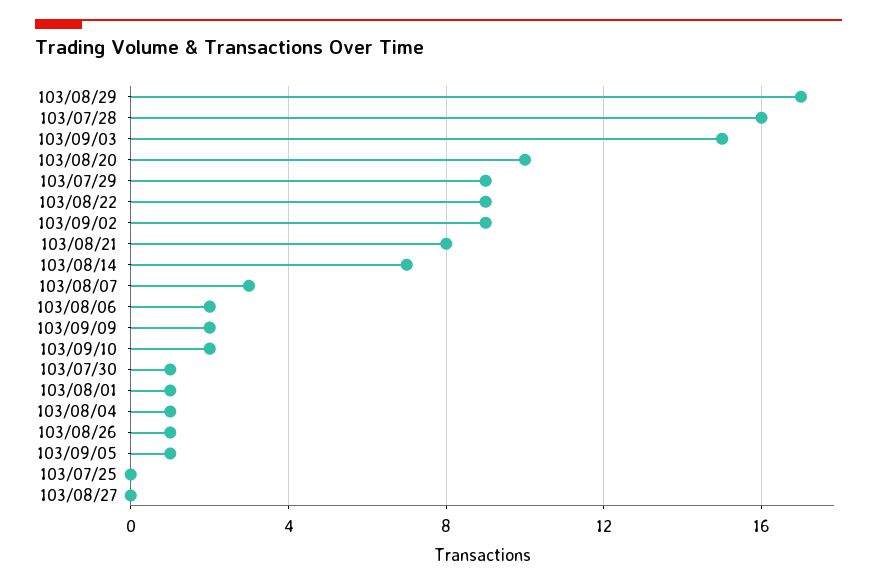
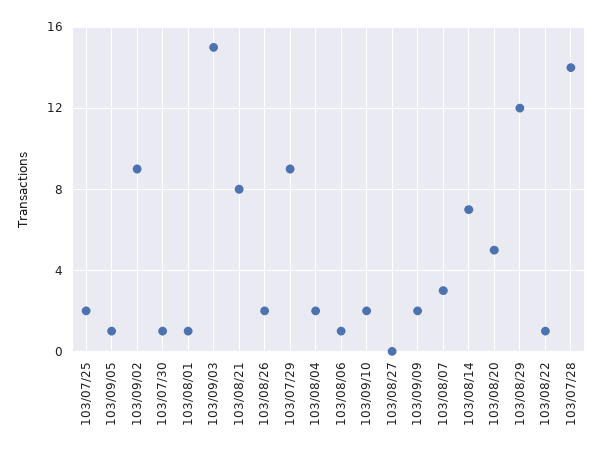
103/08/29: 17 -> 12
103/07/28: 16 -> 14
103/08/20: 10 -> 5
103/08/22: 9 -> 1
103/08/06: 2 -> 1
103/08/04: 1 -> 2
103/08/26: 1 -> 2
103/07/25: 0 -> 2

